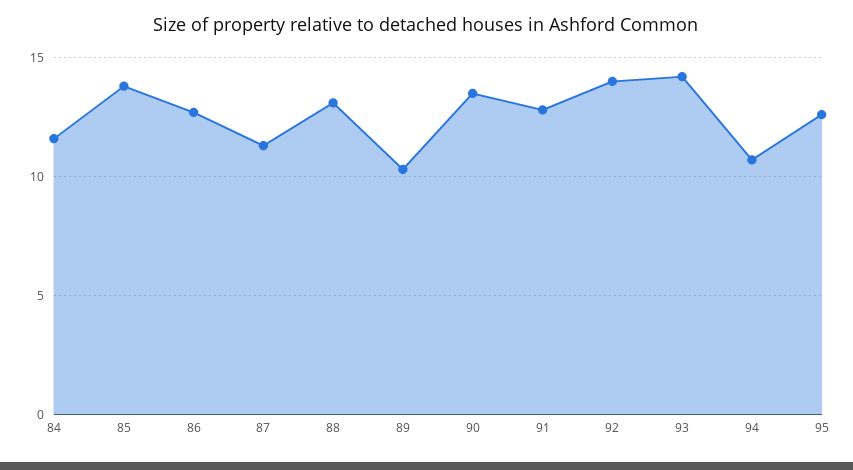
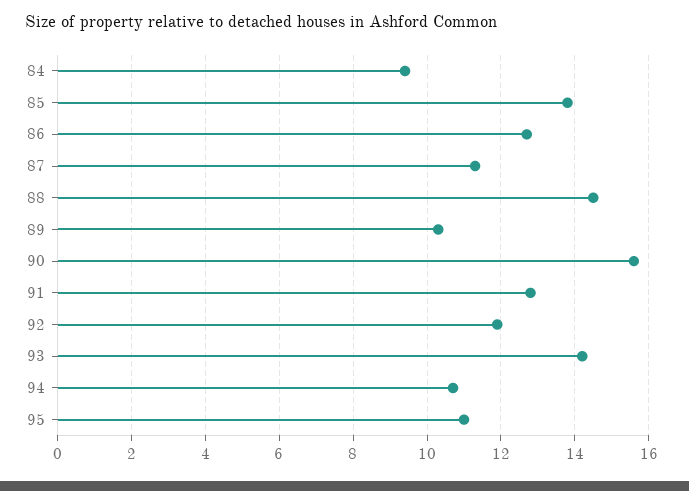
84: 11.5 -> 9.5
88: 13 -> 14.5
90: 13.5 -> 15.5
92: 14 -> 12
95: 12.5 -> 11

